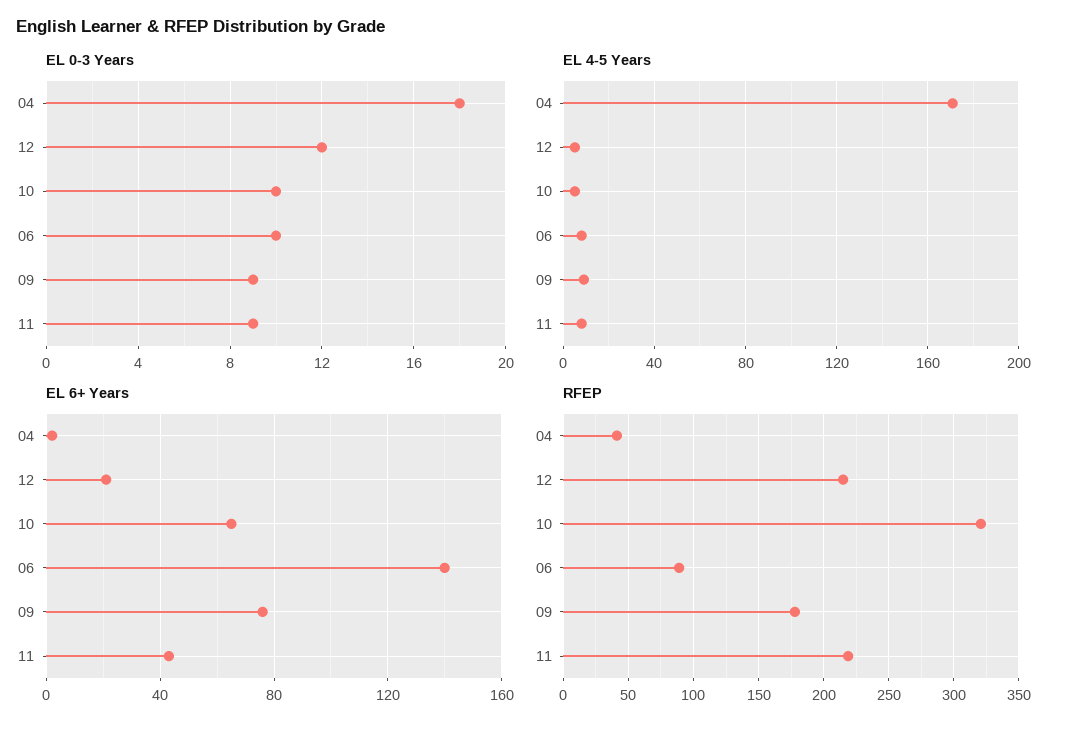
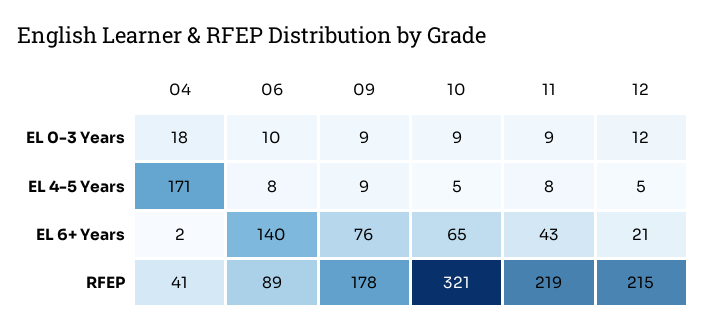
EL 0-3 Years, 10: 10 -> 9

